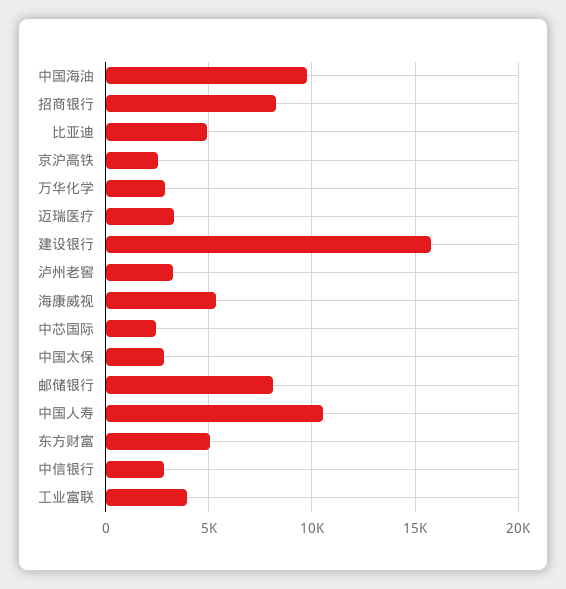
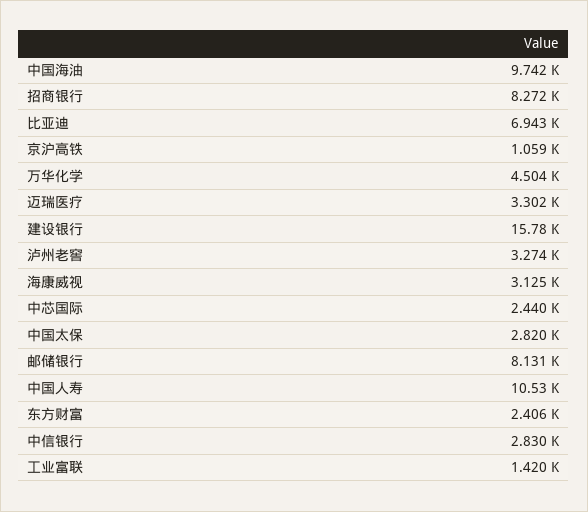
比亚迪: 5000 -> 6943
京沪高铁: 2500 -> 1059
万华化学: 3000 -> 4504
海康威视: 5500 -> 3125
东方财富: 5000 -> 2406
工业富联: 4000 -> 1420

